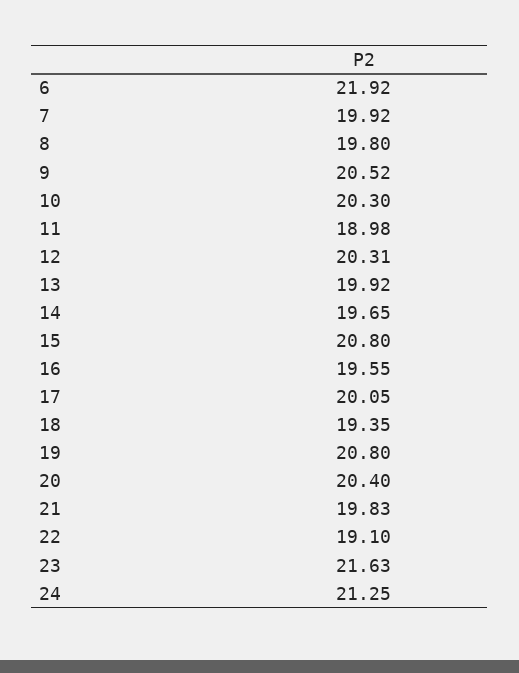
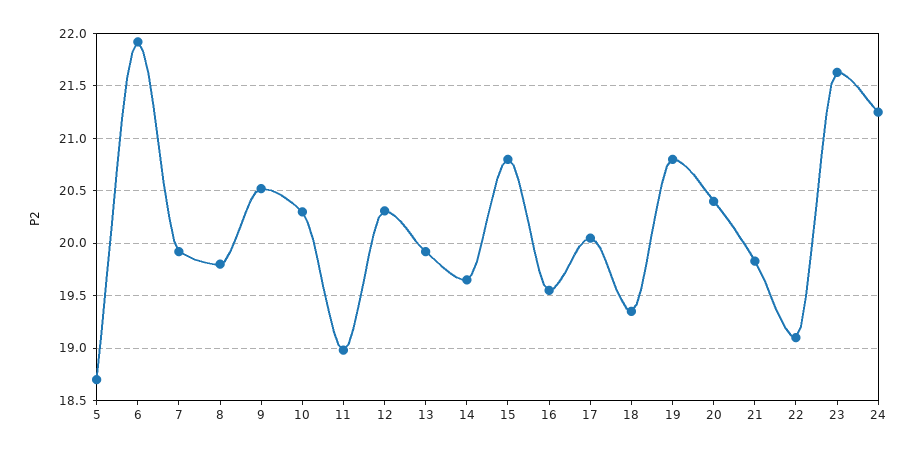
5: none -> 18.7

